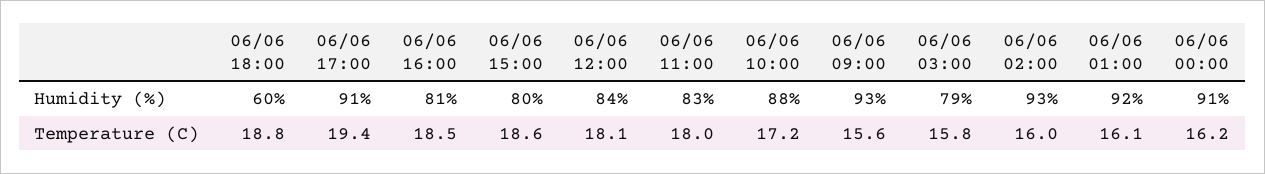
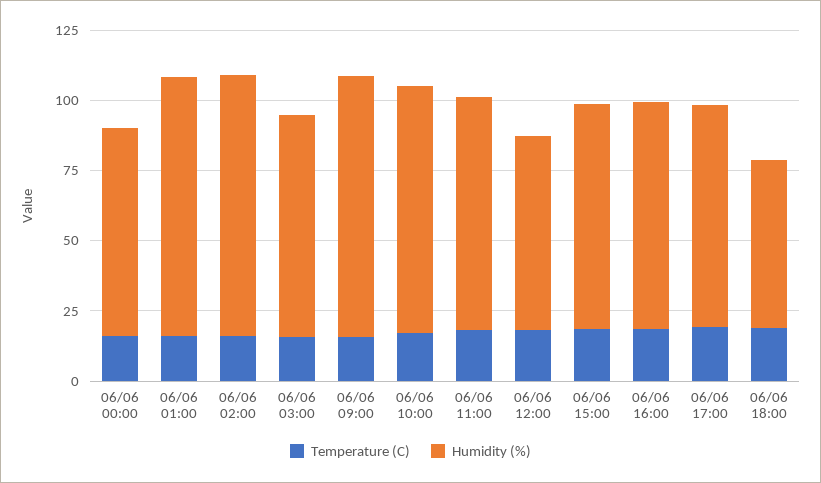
Humidity (%), 06/06 17:00: 91 -> 80
Humidity (%), 06/06 12:00: 84 -> 70
Humidity (%), 06/06 00:00: 91 -> 75

